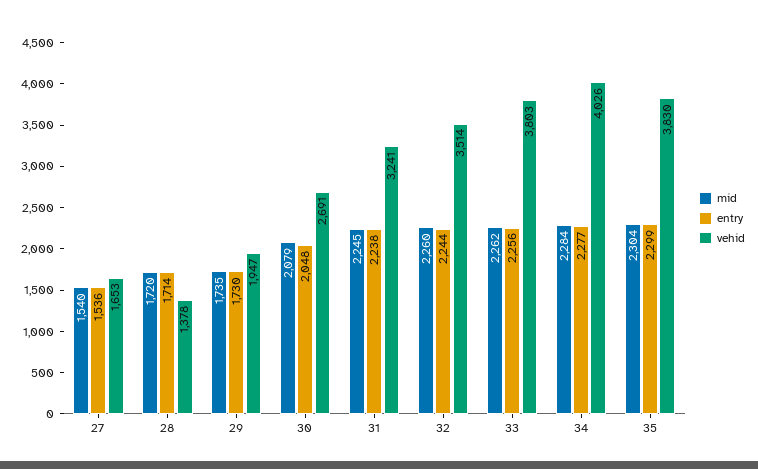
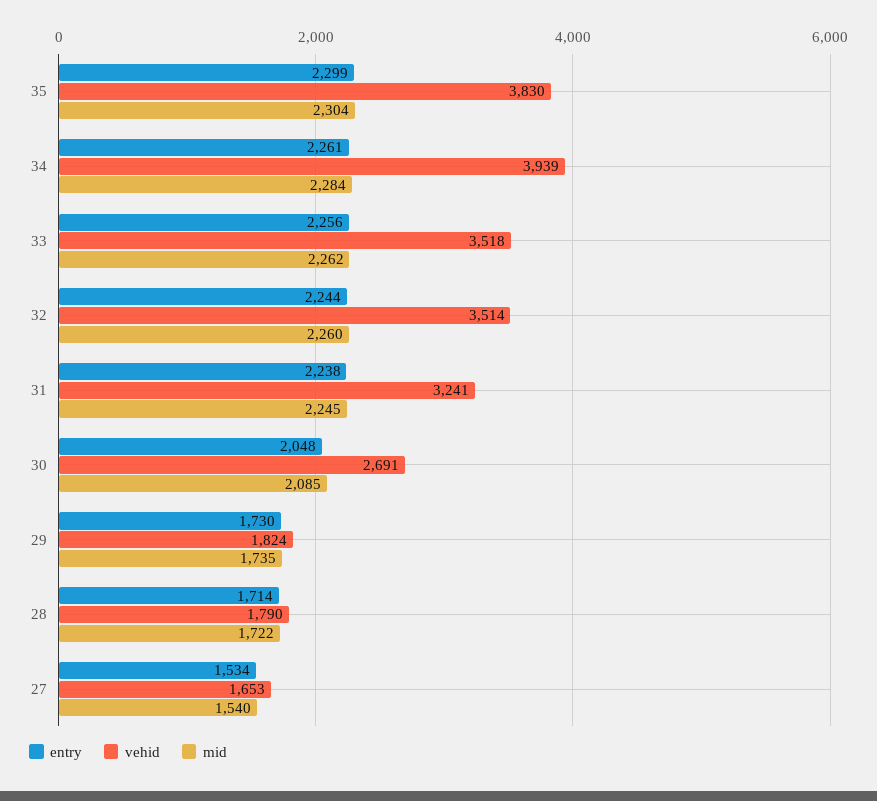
entry, 27: 1536 -> 1534
mid, 28: 1720 -> 1722
vehid, 28: 1378 -> 1790
vehid, 29: 1947 -> 1824
mid, 30: 2079 -> 2085
vehid, 33: 3803 -> 3518
entry, 34: 2277 -> 2261
vehid, 34: 4026 -> 3939

